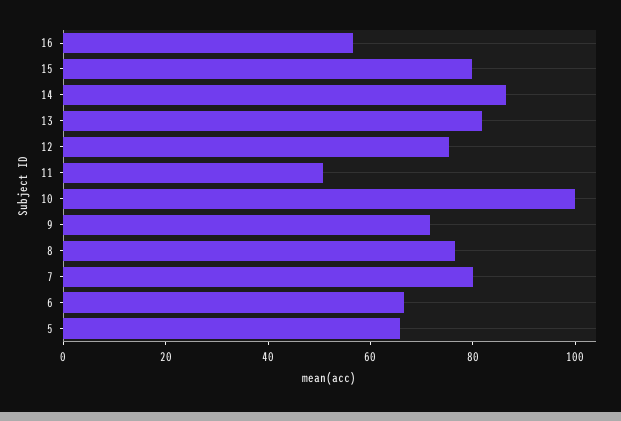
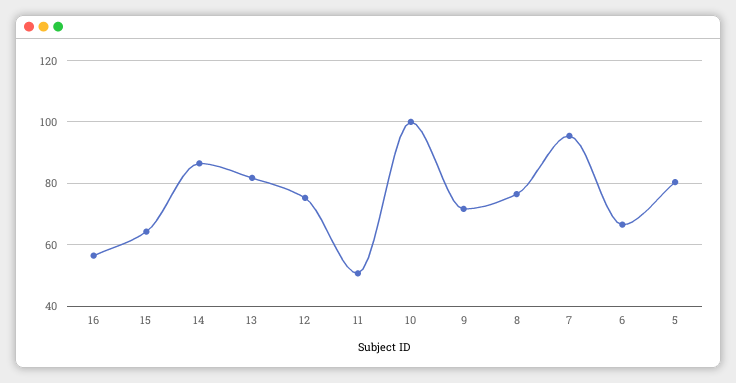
15: 80 -> 64
7: 80 -> 96
5: 65 -> 80

